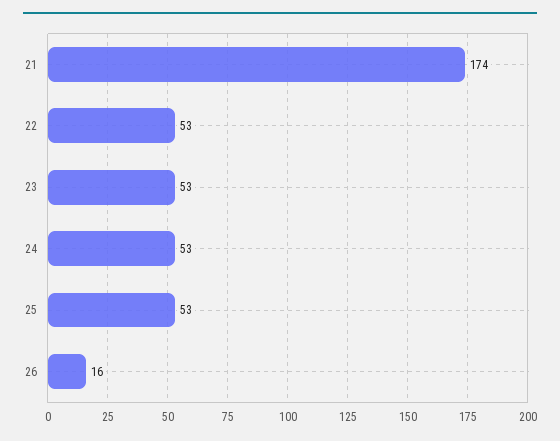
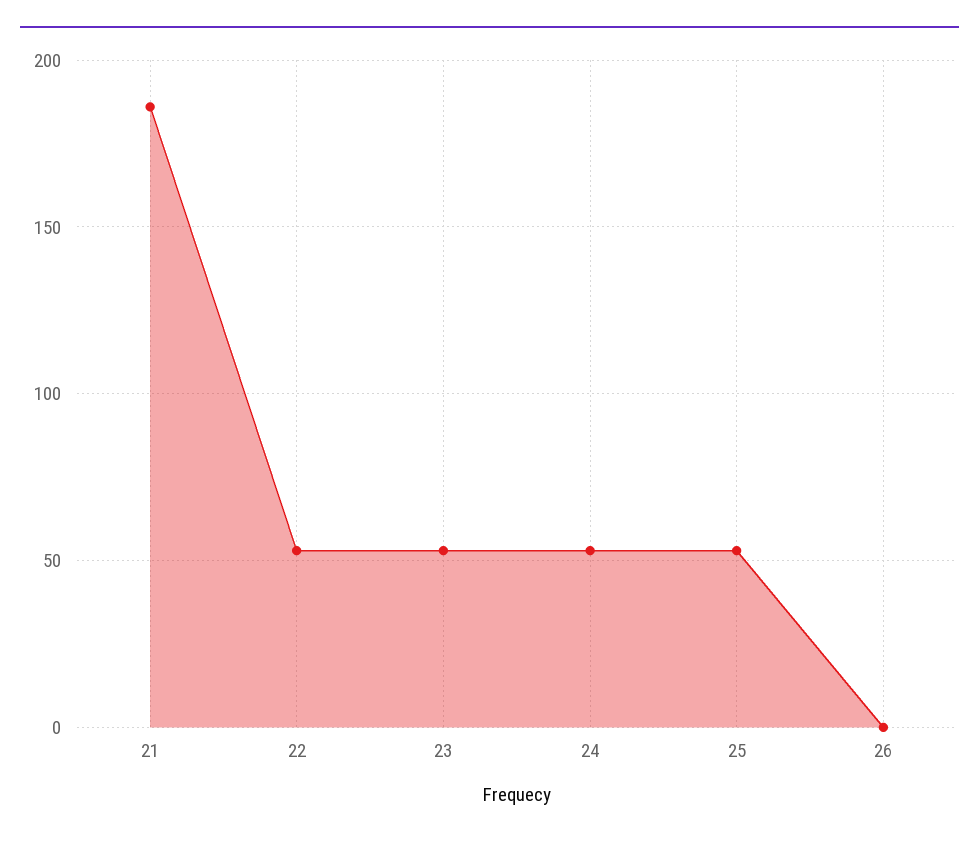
21: 174 -> 185
26: 16 -> 0

